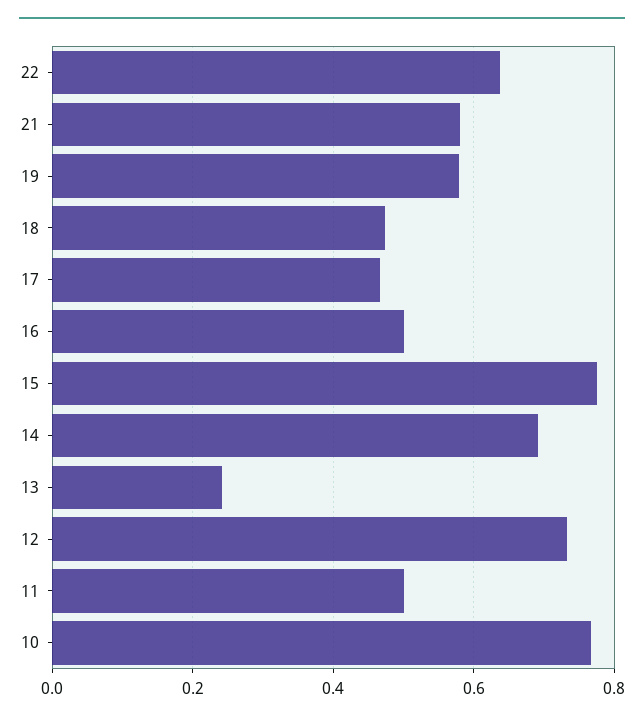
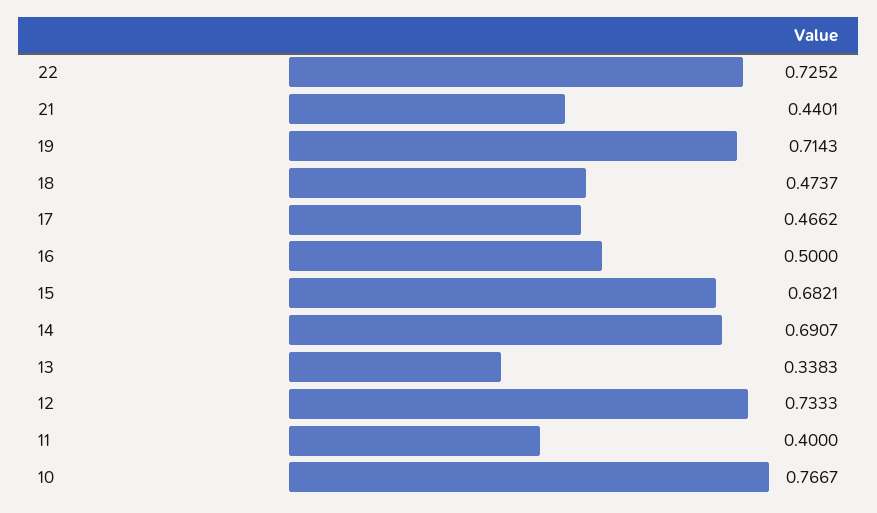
22: 0.64 -> 0.7252
21: 0.58 -> 0.4401
19: 0.58 -> 0.7143
15: 0.78 -> 0.6821
13: 0.24 -> 0.3383
11: 0.5 -> 0.4

